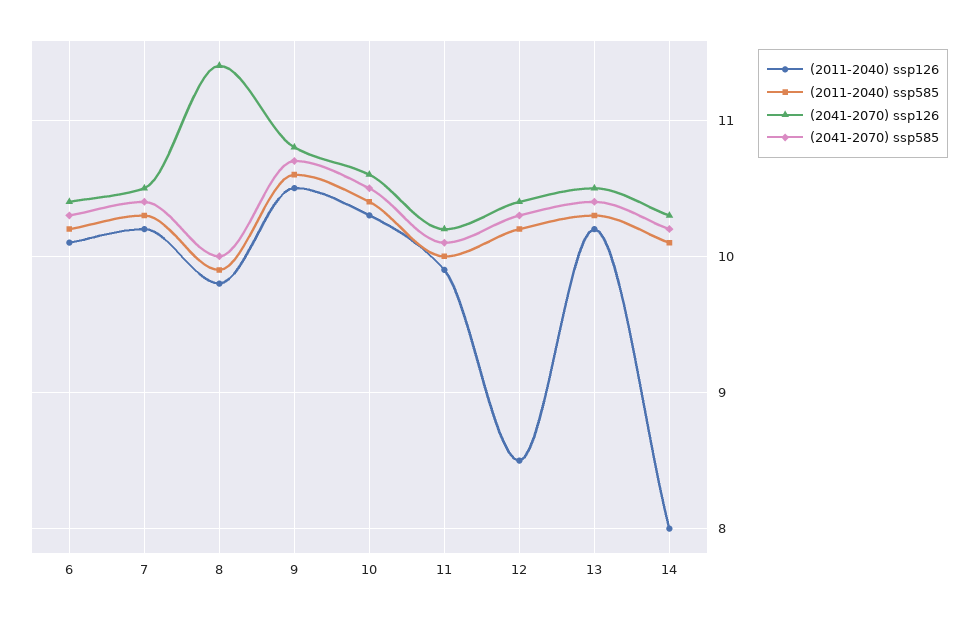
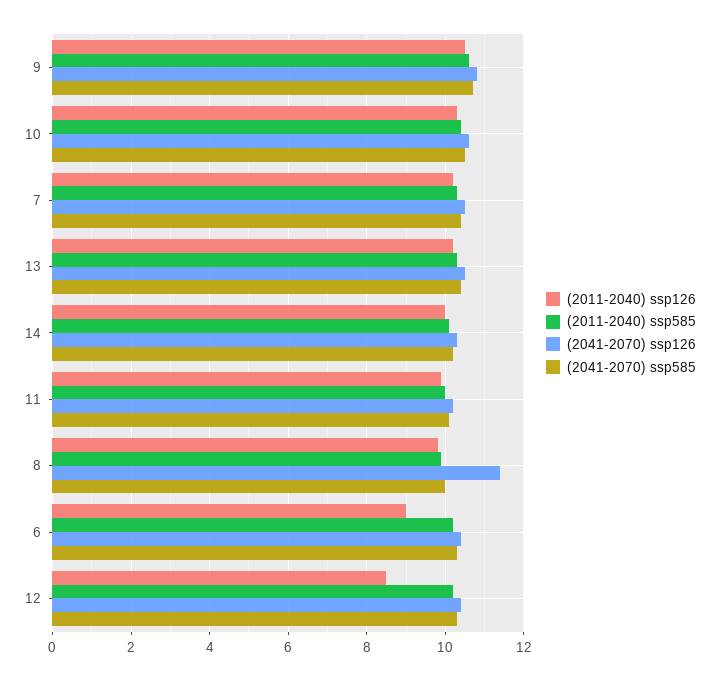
(2011-2040) ssp126, 6: 10.1 -> 9
(2011-2040) ssp126, 14: 8 -> 10

